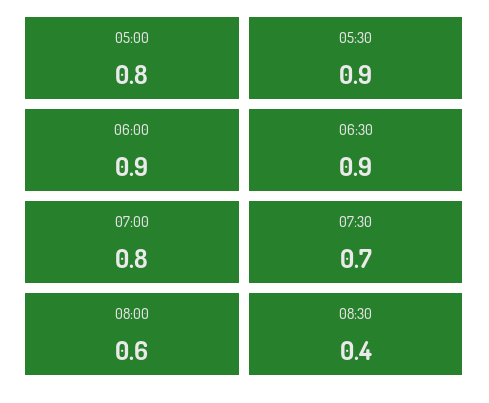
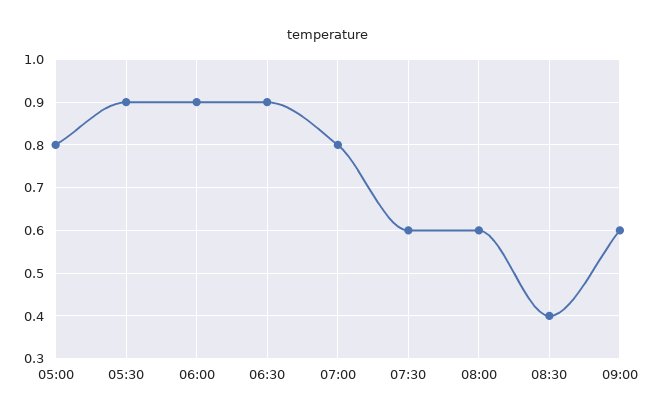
07:30: 0.7 -> 0.6
09:00: none -> 0.6

